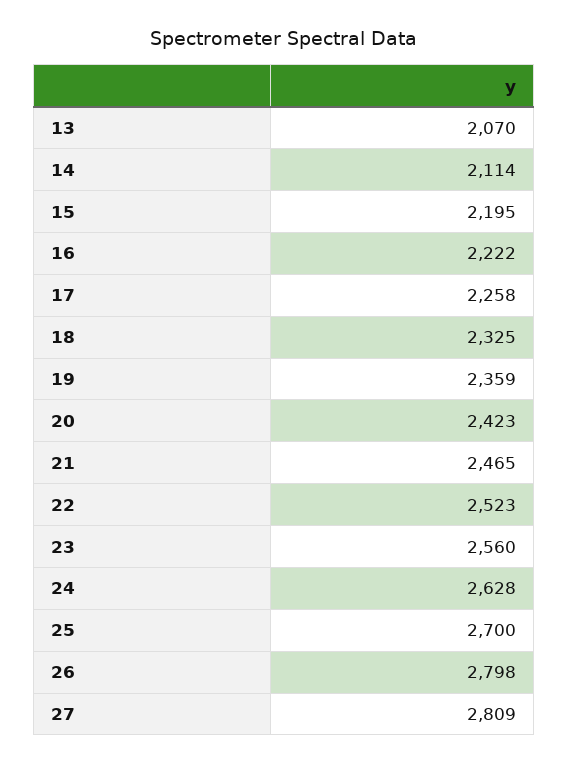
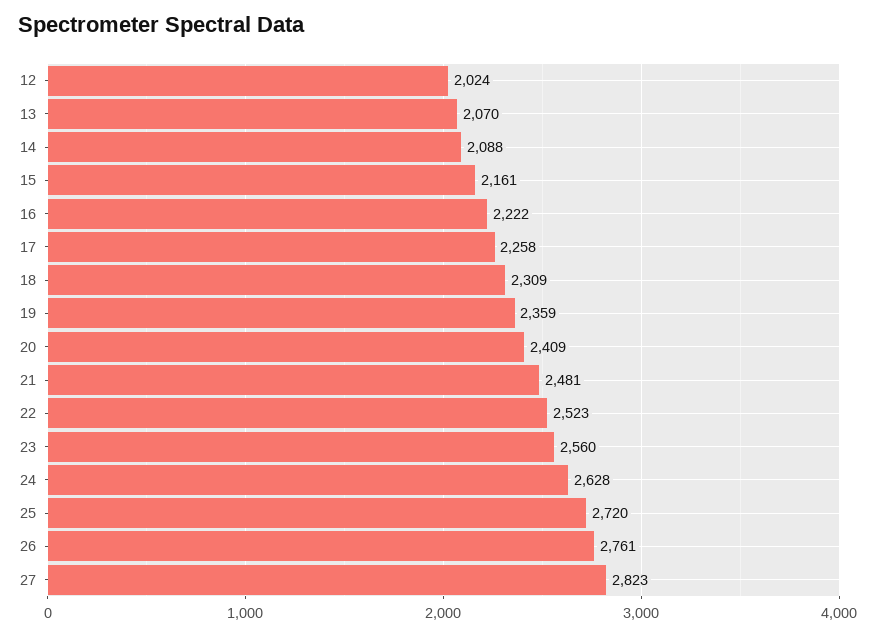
14: 2114 -> 2088
15: 2195 -> 2161
18: 2325 -> 2309
20: 2423 -> 2409
21: 2465 -> 2481
25: 2700 -> 2720
26: 2798 -> 2761
27: 2809 -> 2823
12: none -> 2024

